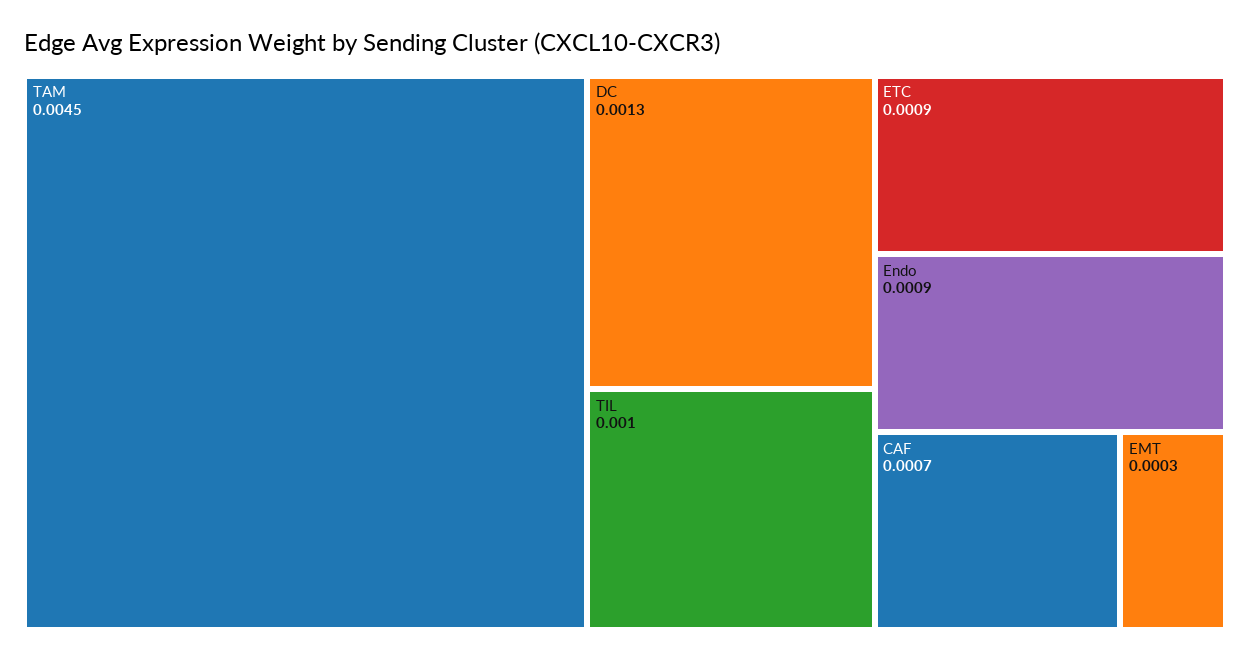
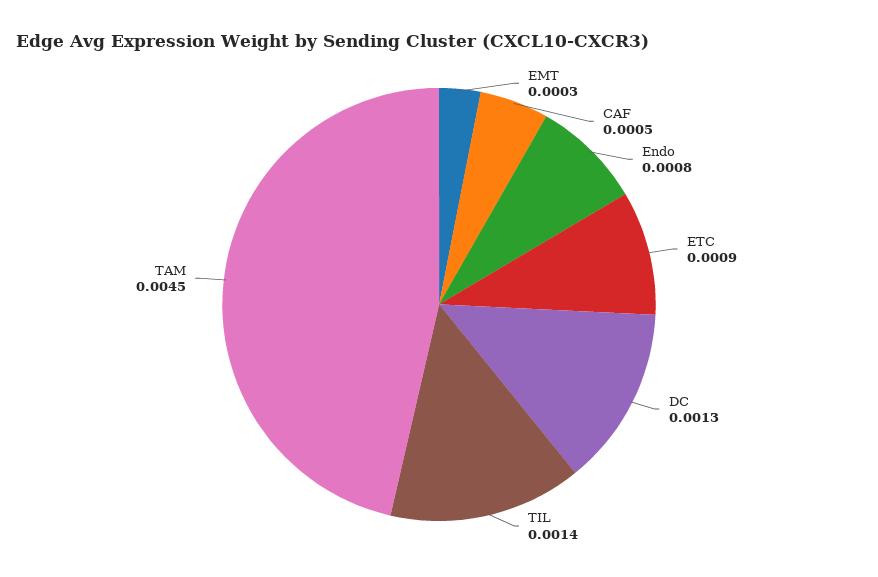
TIL: 0.001 -> 0.0014
Endo: 0.0009 -> 0.0008
CAF: 0.0007 -> 0.0005

